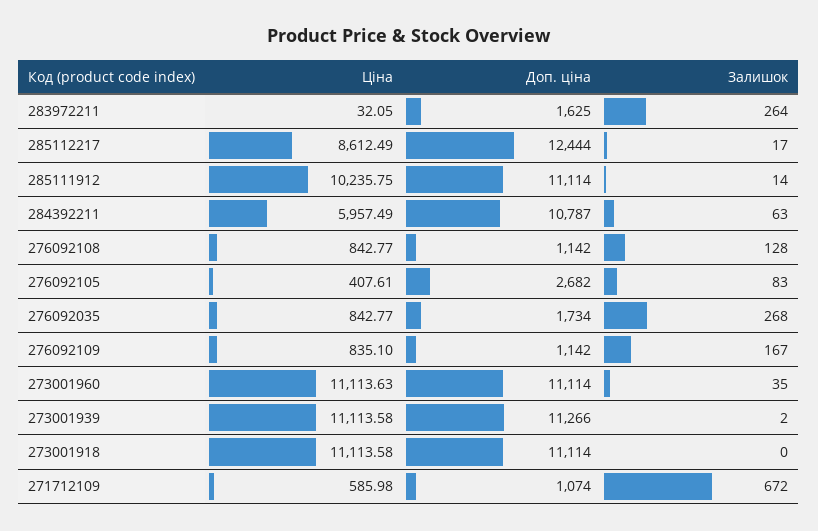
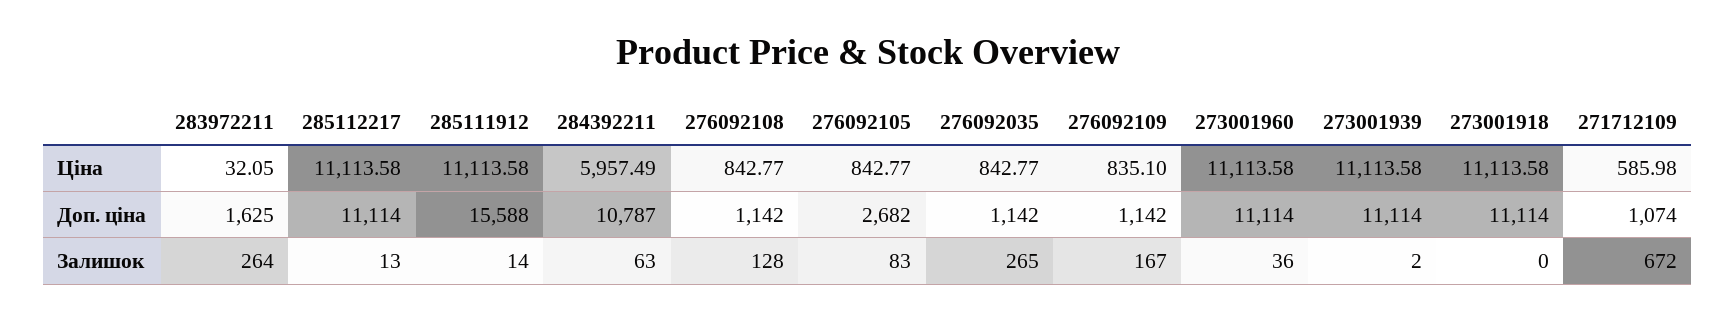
Ціна, 285112217: 8612.49 -> 11113.58
Доп. ціна, 285112217: 12444 -> 11114
Залишок, 285112217: 17 -> 13
Ціна, 285111912: 10235.75 -> 11113.58
Доп. ціна, 285111912: 11114 -> 15588
Ціна, 276092105: 407.61 -> 842.77
Доп. ціна, 276092035: 1734 -> 1142
Залишок, 276092035: 268 -> 265
Ціна, 273001960: 11113.63 -> 11113.58
Залишок, 273001960: 35 -> 36
Доп. ціна, 273001939: 11266 -> 11114

